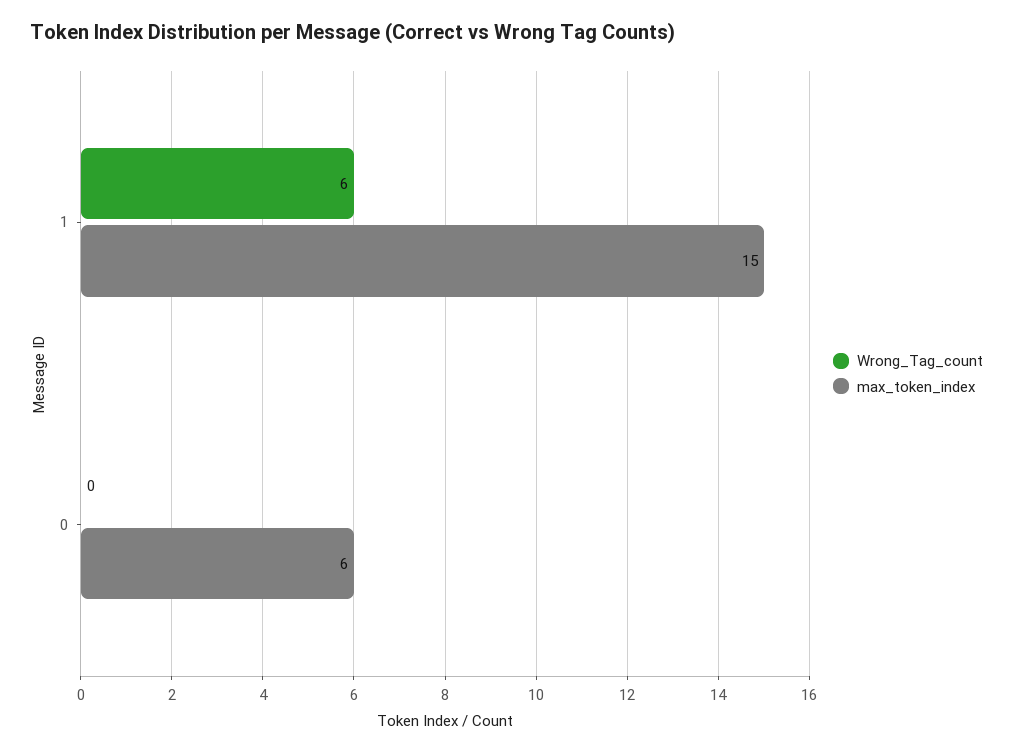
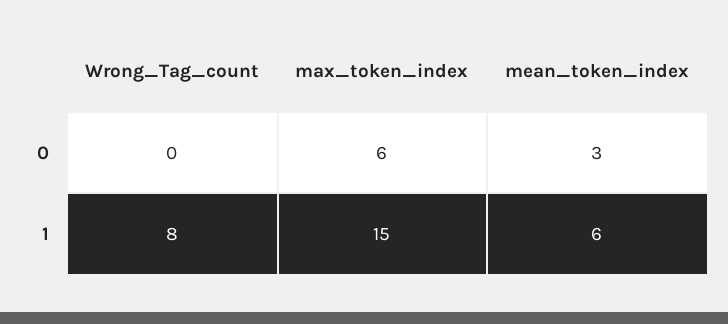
Wrong_Tag_count, 1: 6 -> 8
mean_token_index, 0: none -> 3
mean_token_index, 1: none -> 6

